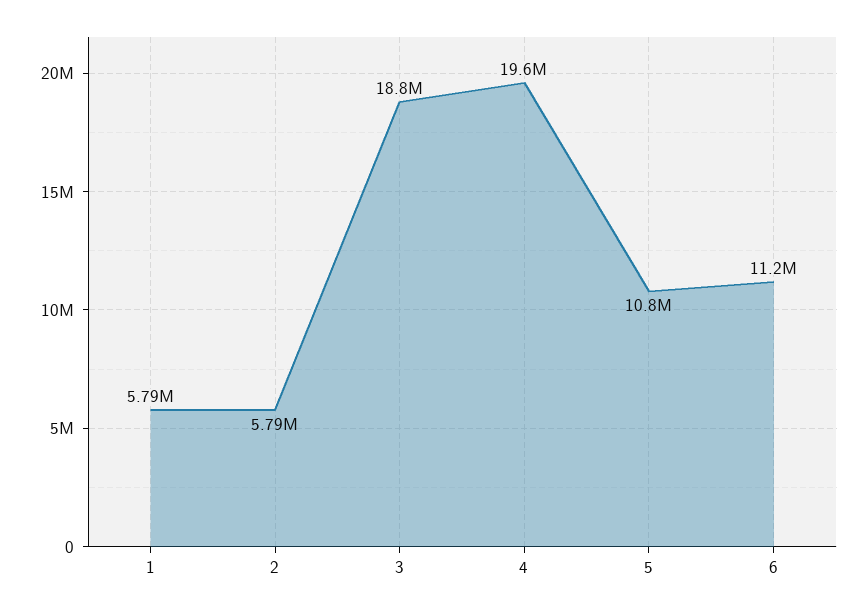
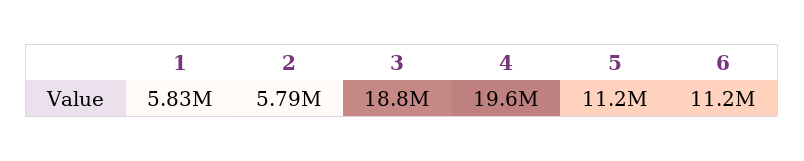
1: 5790000 -> 5830000
5: 10800000 -> 11200000

